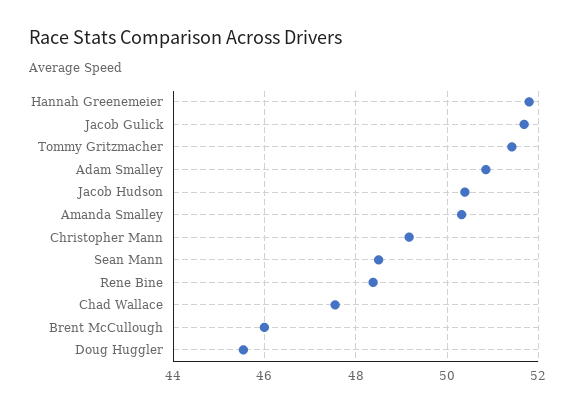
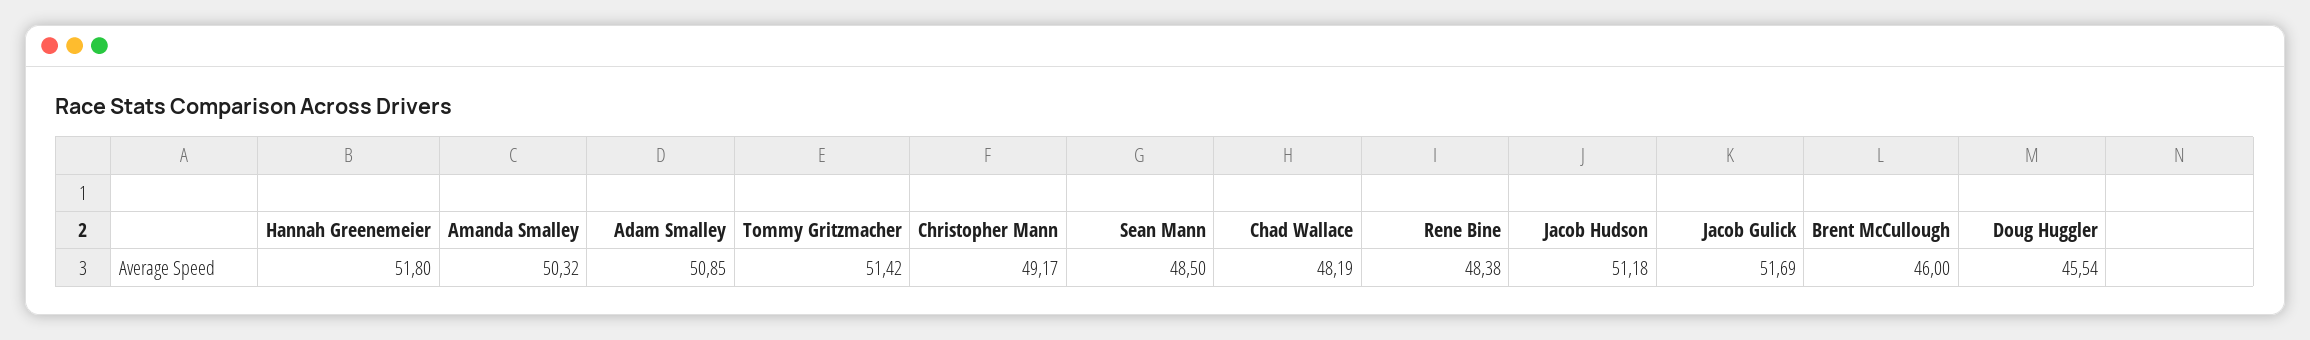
Jacob Hudson: 50.4 -> 51.18
Chad Wallace: 47.6 -> 48.19

